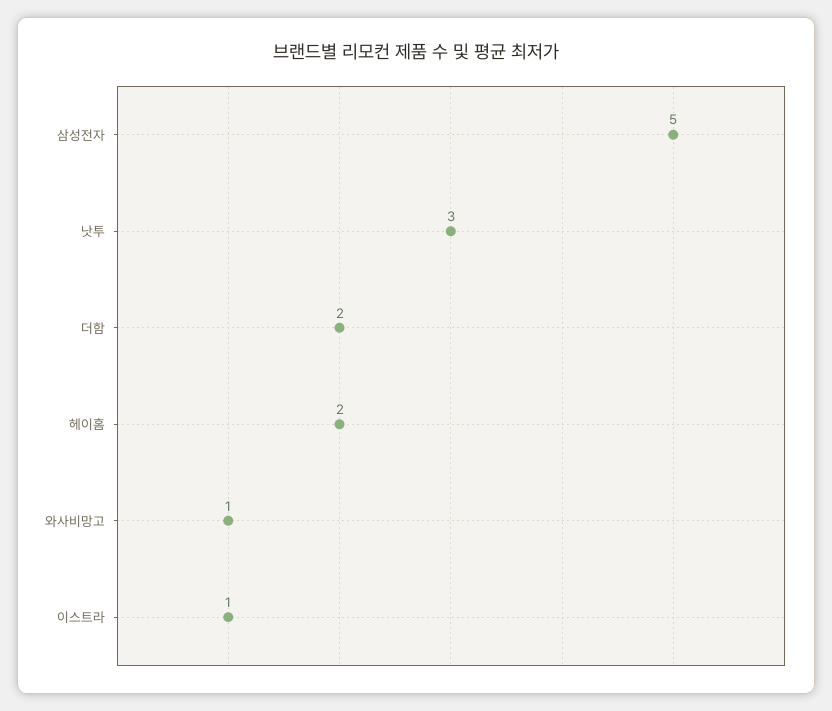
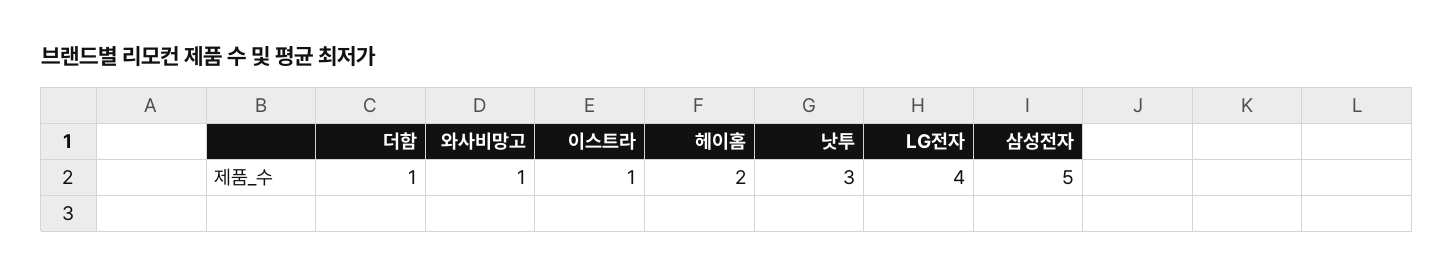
더함: 2 -> 1
LG전자: none -> 4

